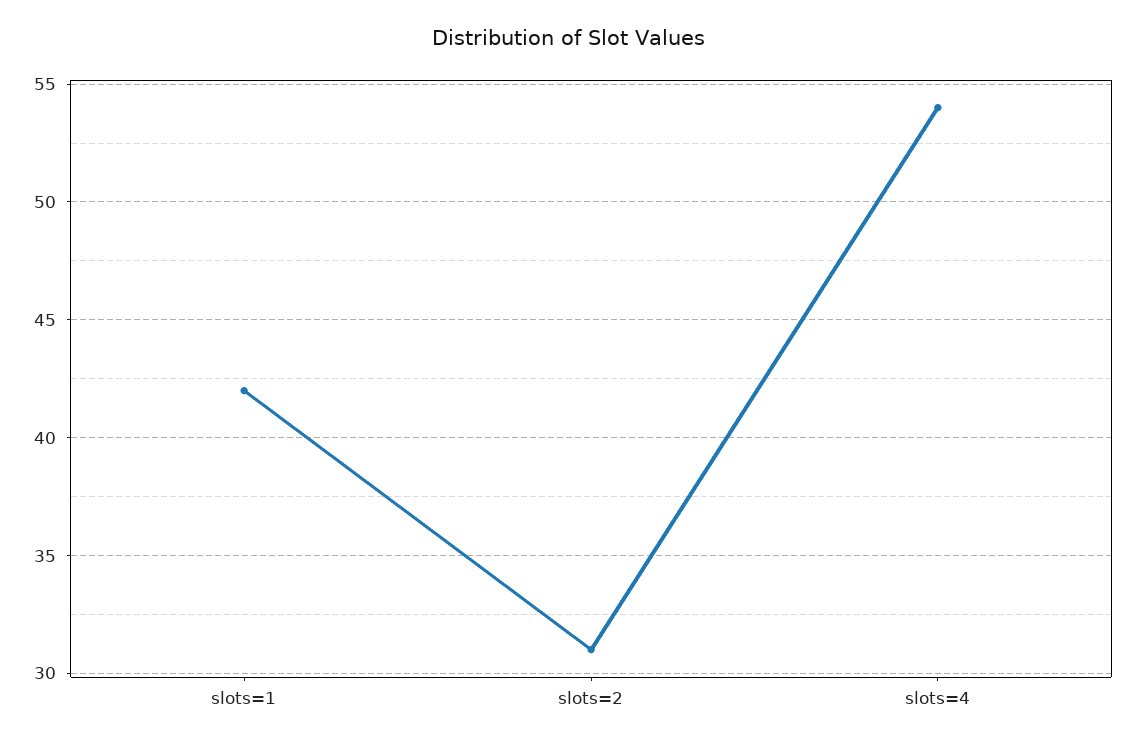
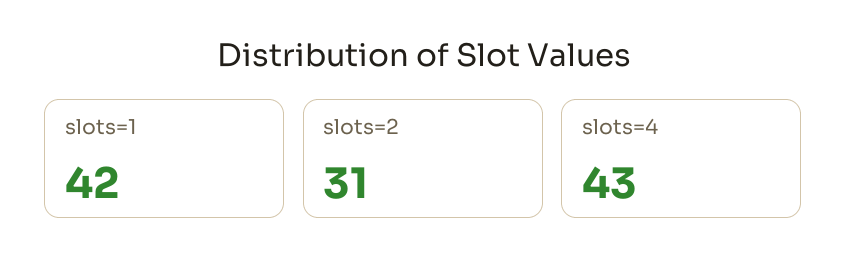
slots=4: 54 -> 43

